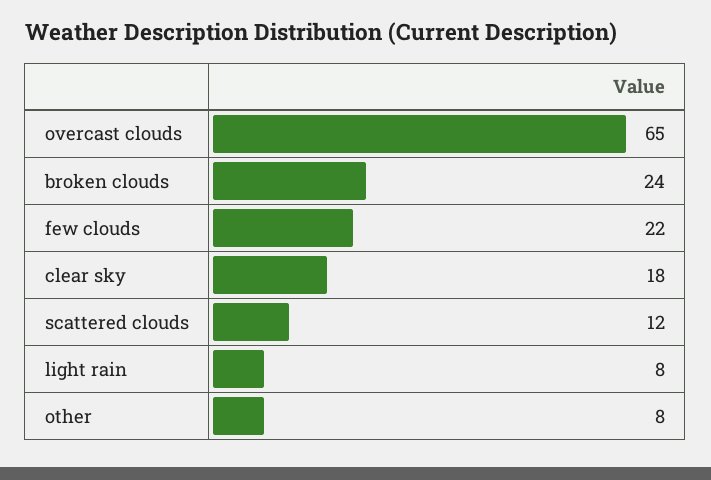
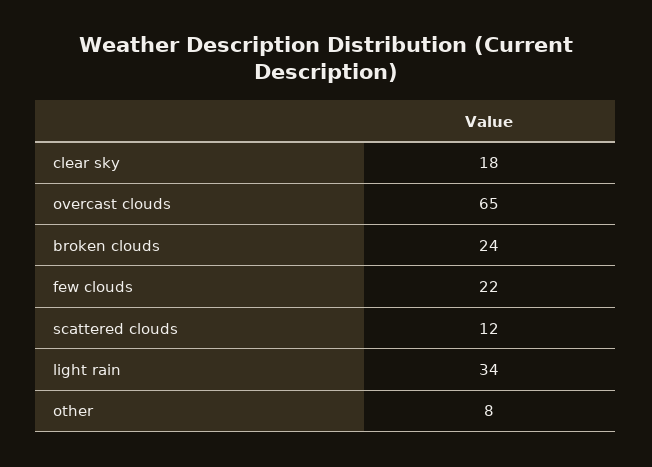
light rain: 8 -> 34

